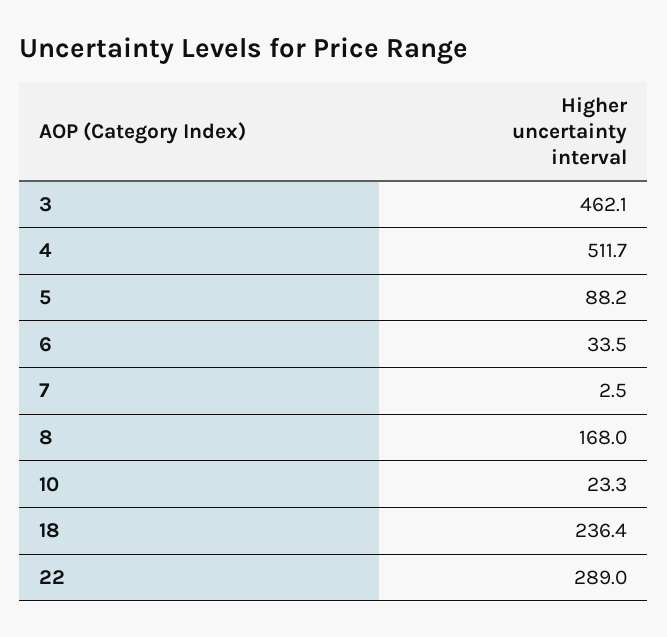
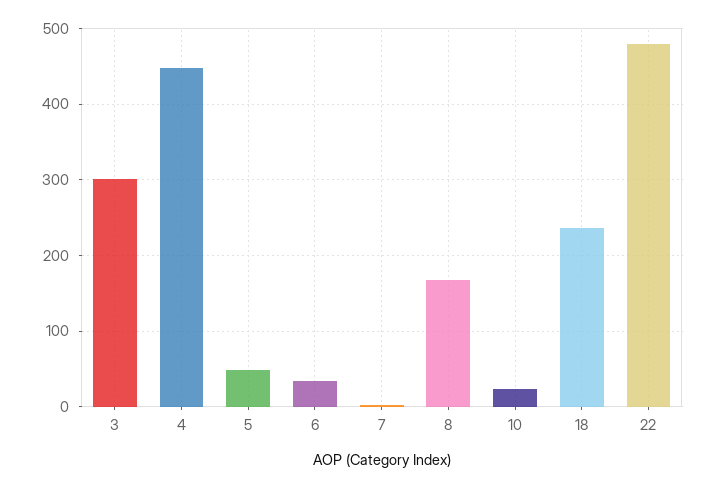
3: 462.1 -> 300
4: 511.7 -> 450
5: 88.2 -> 50
22: 289 -> 480

